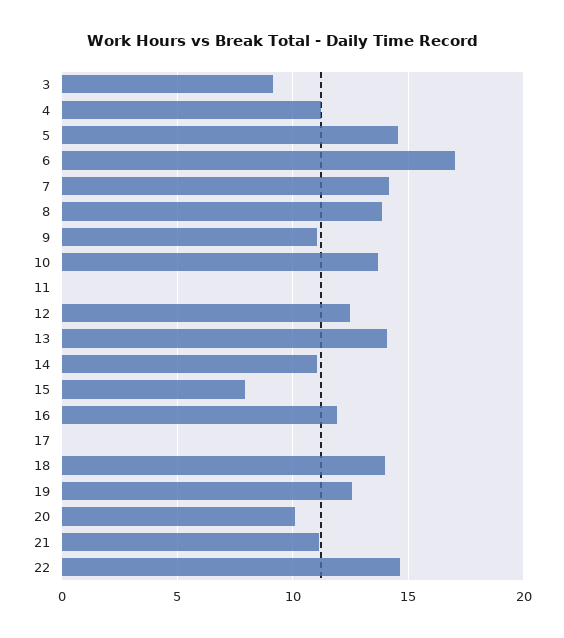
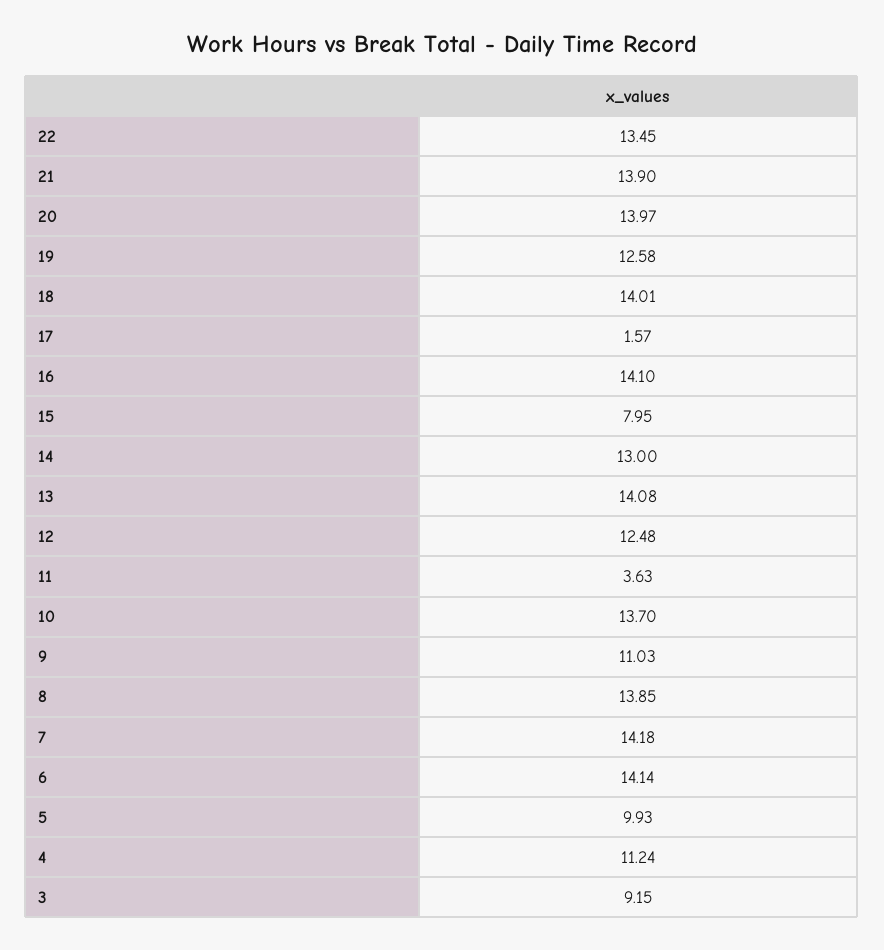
5: 14.5 -> 9.93
6: 17 -> 14.14
11: 0 -> 3.63
14: 11 -> 13
16: 12 -> 14.1
17: 0 -> 1.57
20: 10 -> 13.97
21: 11 -> 13.9
22: 14.5 -> 13.45

